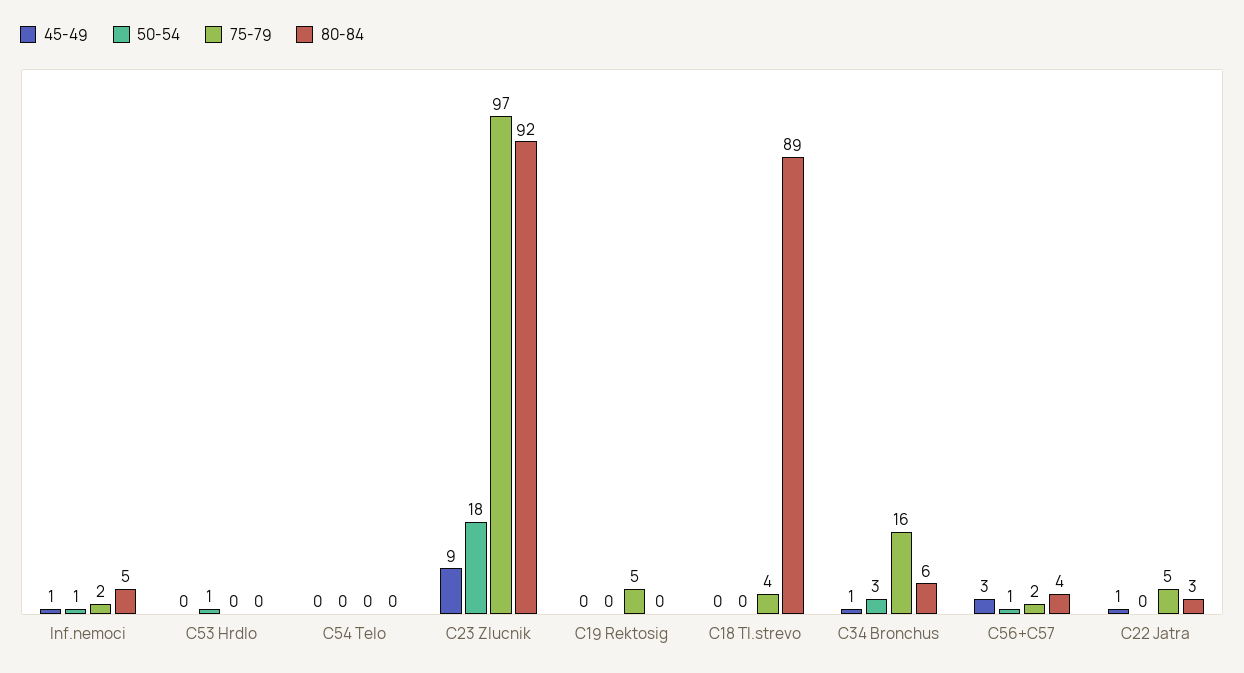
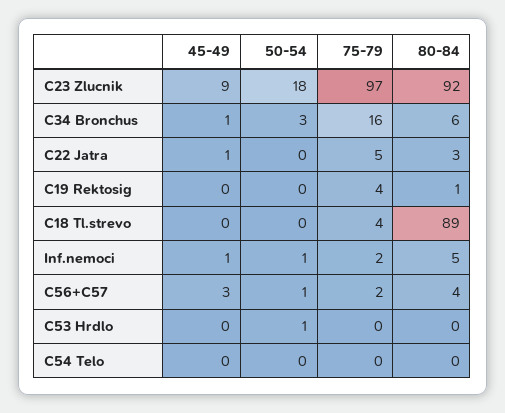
75-79, C19 Rektosig: 5 -> 4
80-84, C19 Rektosig: 0 -> 1

